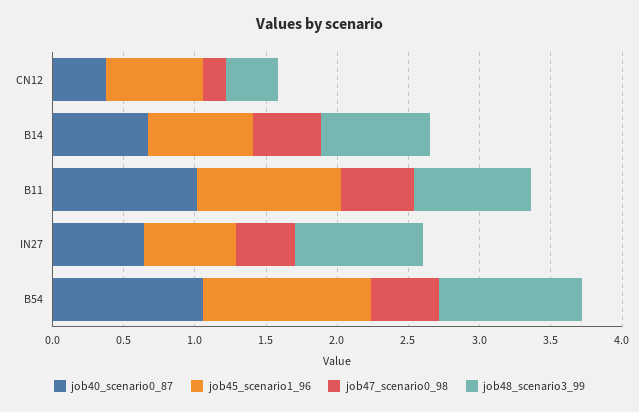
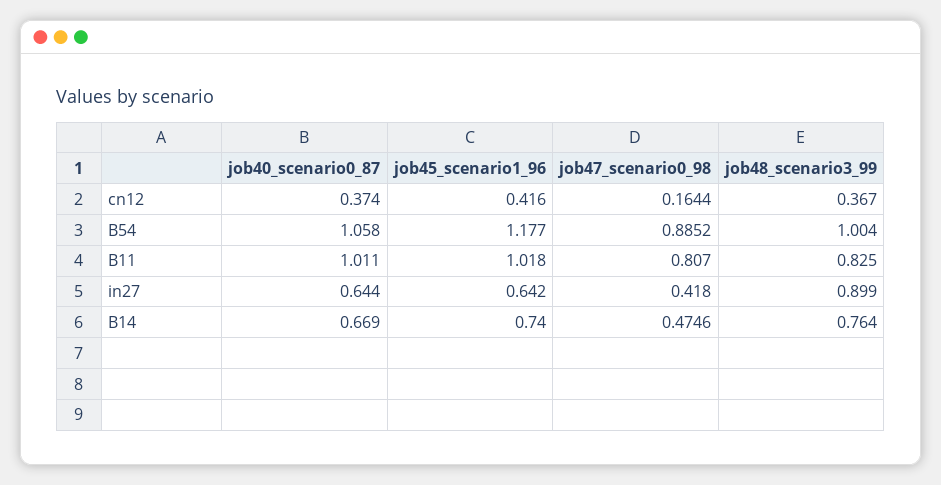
job45_scenario1_96, CN12: 0.7 -> 0.416
job47_scenario0_98, B11: 0.5 -> 0.807
job47_scenario0_98, B54: 0.5 -> 0.8852

